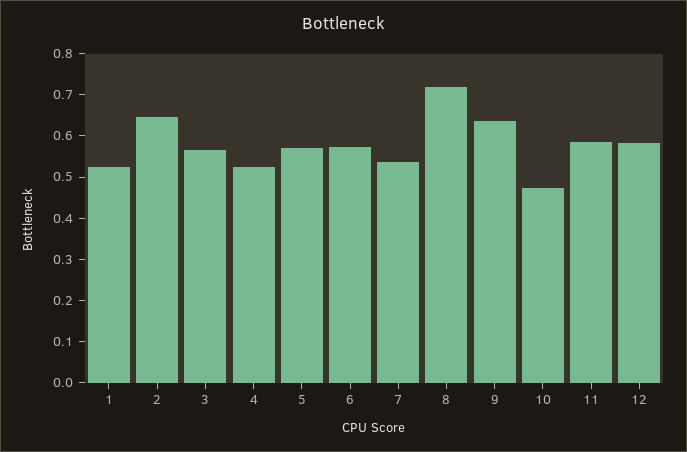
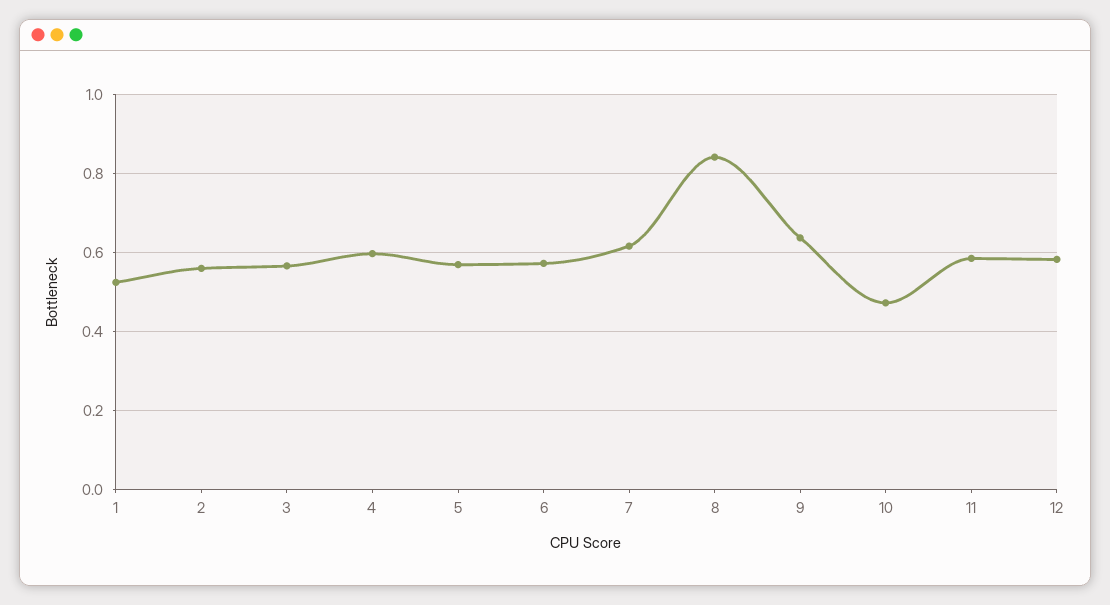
2: 0.64 -> 0.56
4: 0.52 -> 0.6
7: 0.54 -> 0.62
8: 0.72 -> 0.84

